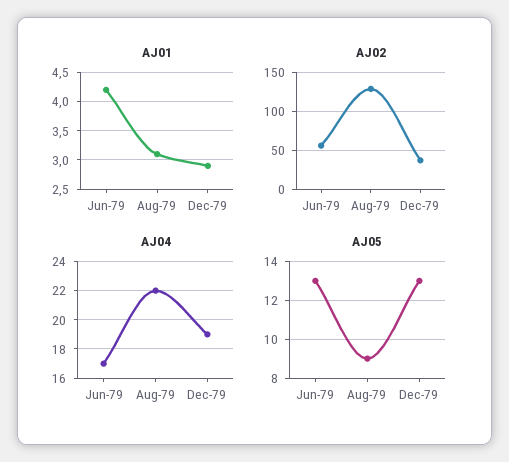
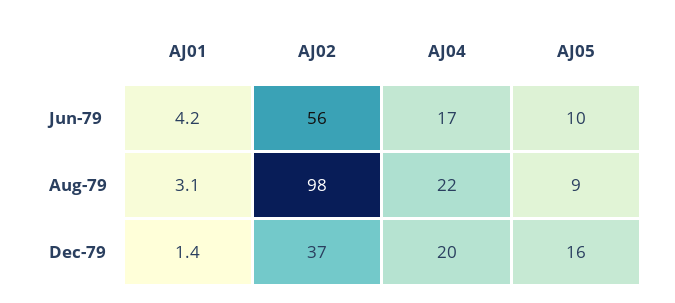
AJ01, Dec-79: 3 -> 1.4
AJ02, Aug-79: 130 -> 98
AJ04, Dec-79: 19 -> 20
AJ05, Jun-79: 13 -> 10
AJ05, Dec-79: 13 -> 16

